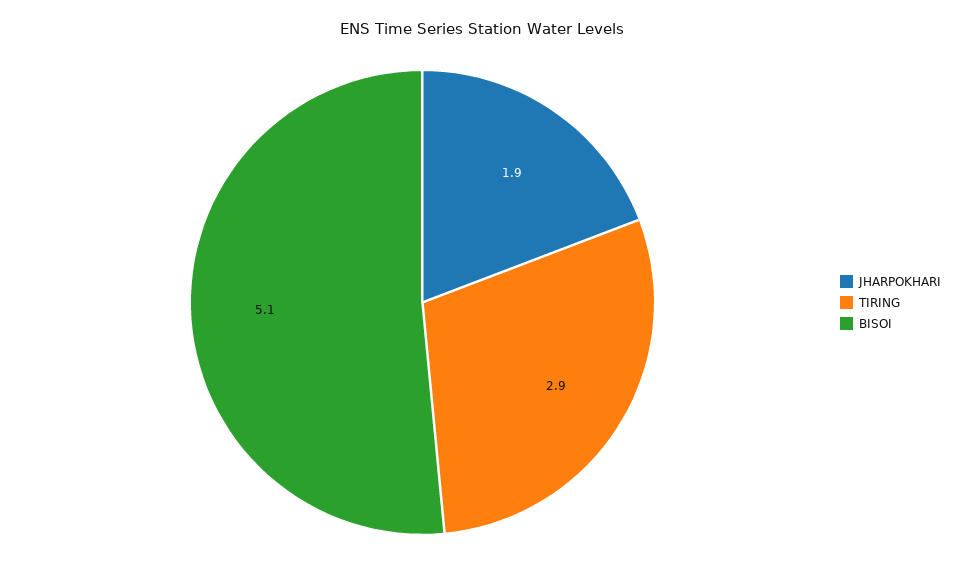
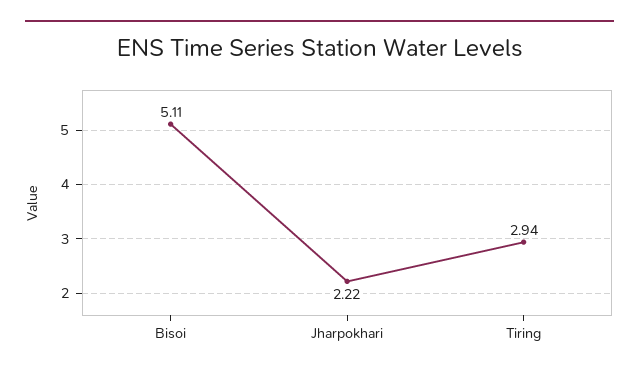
JHARPOKHARI: 1.9 -> 2.22

